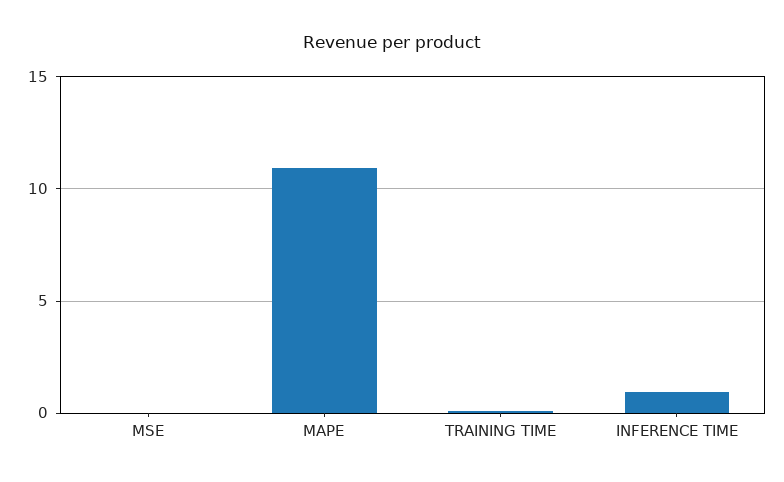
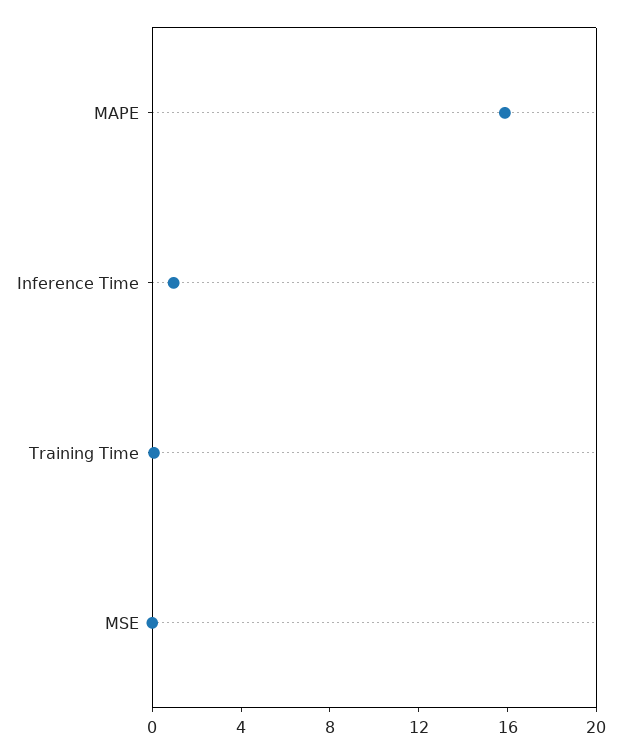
MAPE: 11 -> 16

